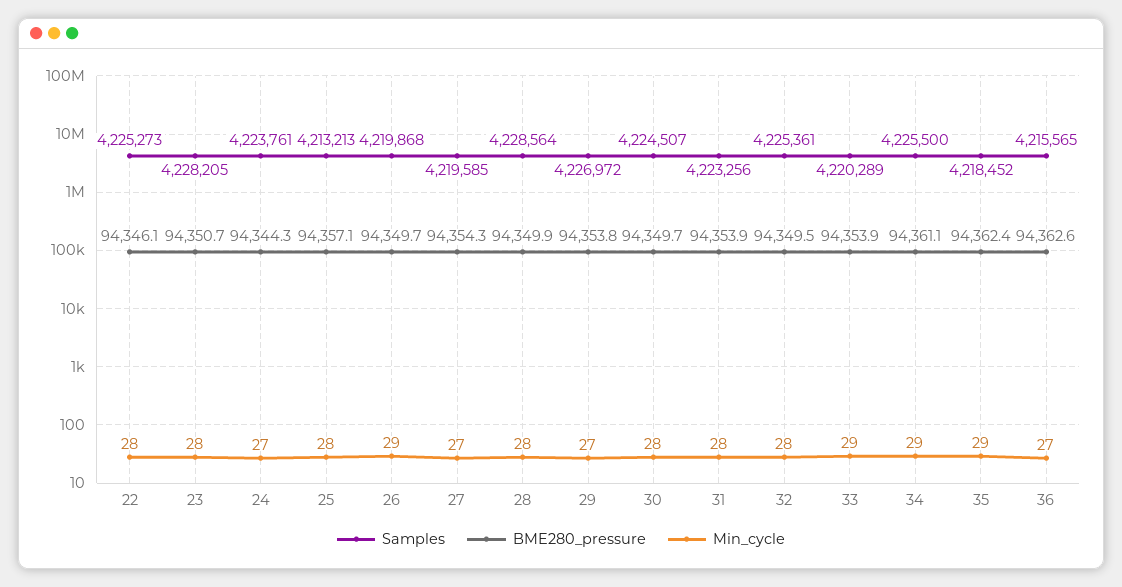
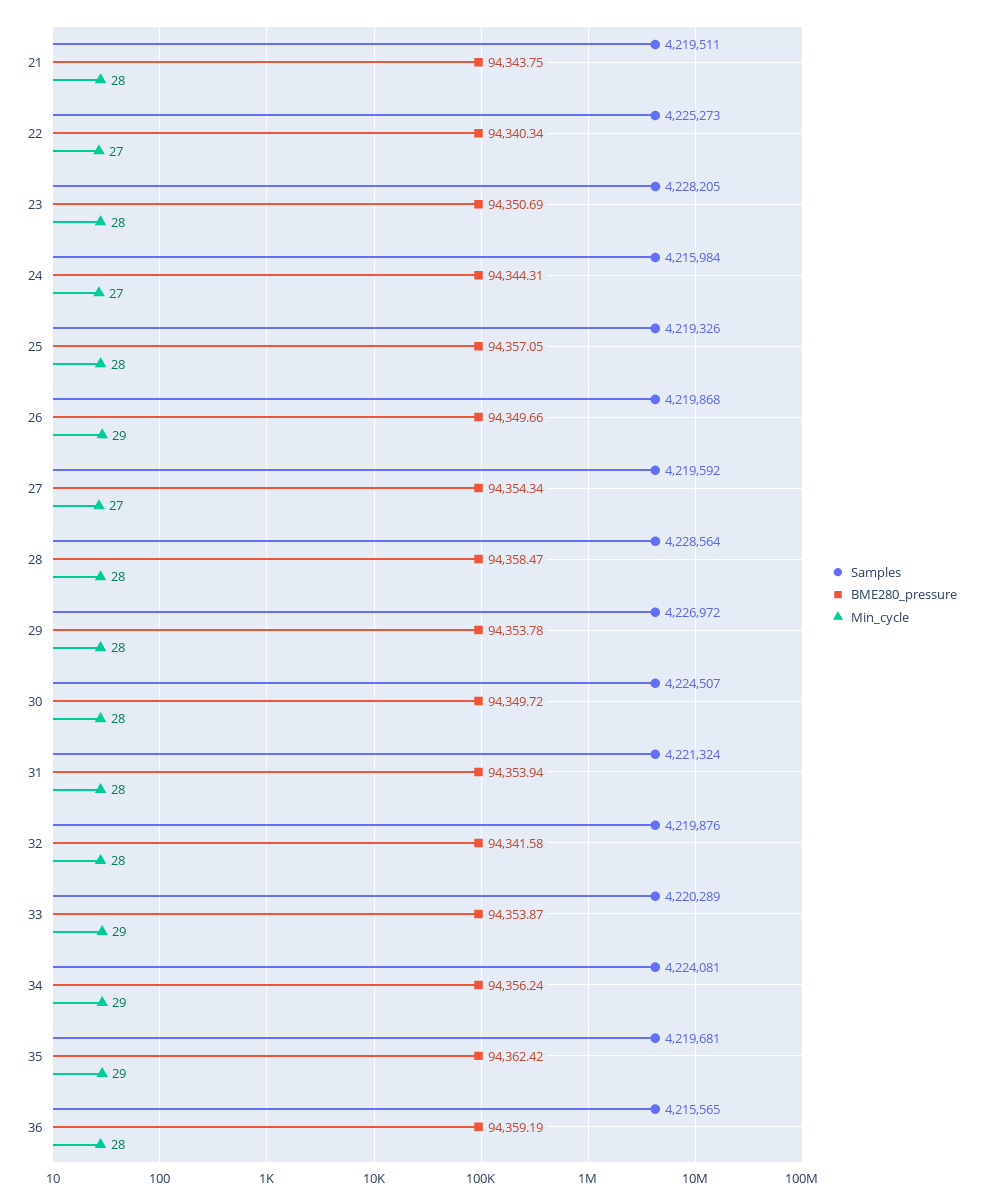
BME280_pressure, 22: 94346.1 -> 94340.34
Min_cycle, 22: 28 -> 27
Samples, 24: 4223761 -> 4215984
Samples, 25: 4213213 -> 4219326
Samples, 27: 4219585 -> 4219592
BME280_pressure, 28: 94349.9 -> 94358.47
Min_cycle, 29: 27 -> 28
Samples, 31: 4223256 -> 4221324
Samples, 32: 4225361 -> 4219876
BME280_pressure, 32: 94349.5 -> 94341.58
Samples, 34: 4225500 -> 4224081
BME280_pressure, 34: 94361.1 -> 94356.24
Samples, 35: 4218452 -> 4219681
BME280_pressure, 36: 94362.6 -> 94359.19
Min_cycle, 36: 27 -> 28
Samples, 21: none -> 4219511
BME280_pressure, 21: none -> 94343.75
Min_cycle, 21: none -> 28

